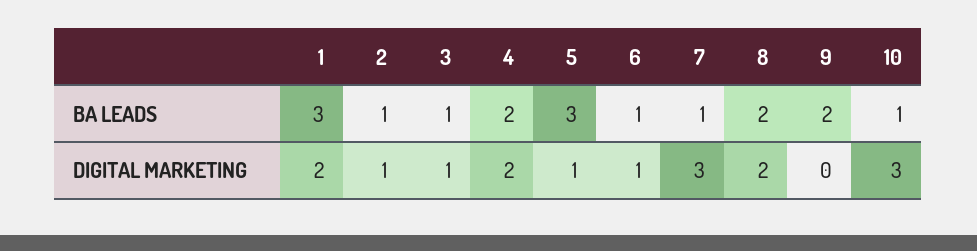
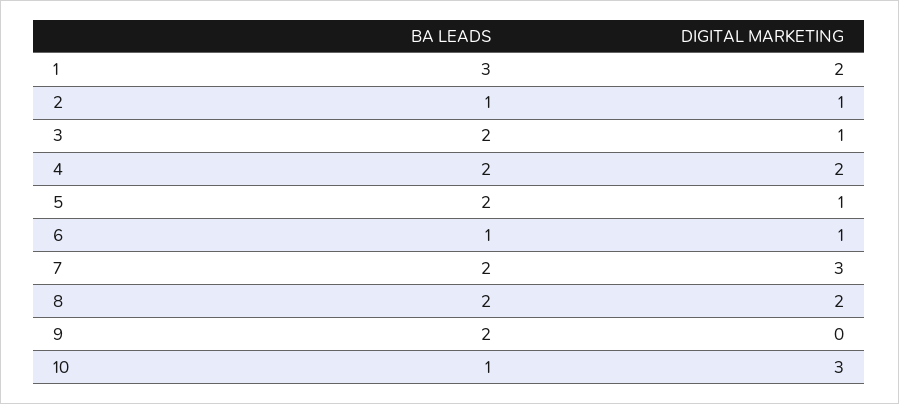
3, BA LEADS: 1 -> 2
5, BA LEADS: 3 -> 2
7, BA LEADS: 1 -> 2

